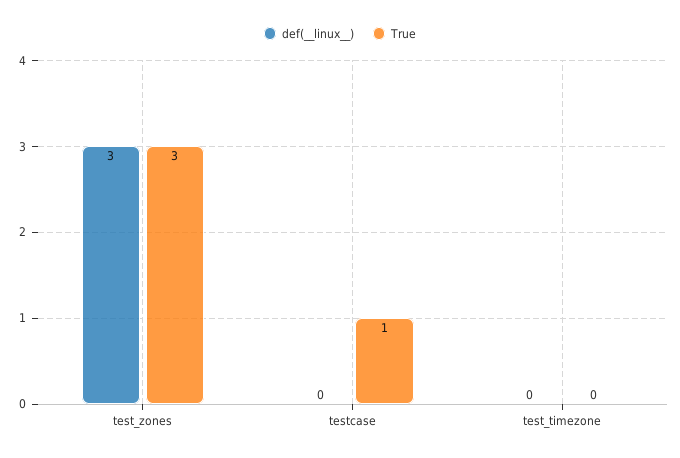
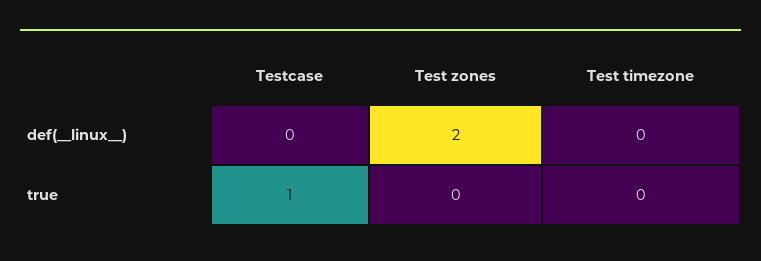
def(__linux__), test_zones: 3 -> 2
True, test_zones: 3 -> 0

